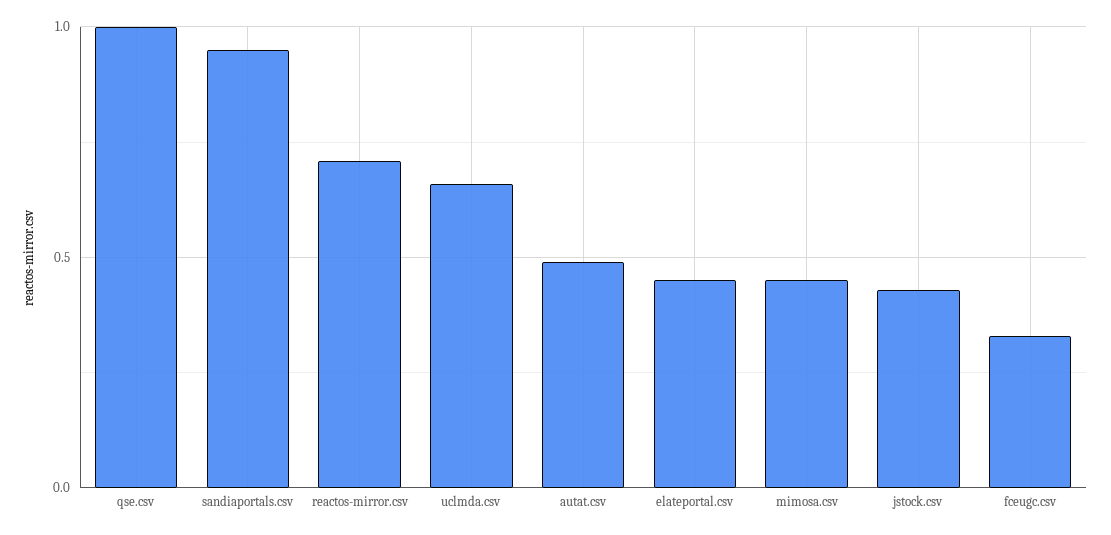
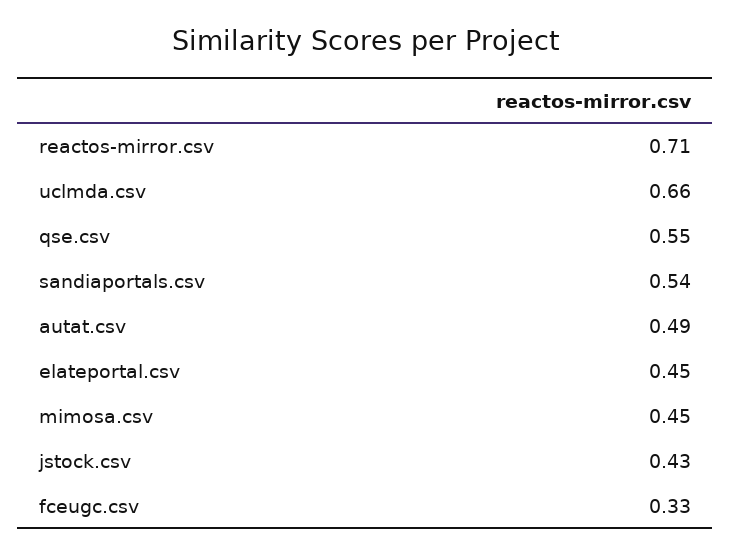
qse.csv: 1 -> 0.55
sandiaportals.csv: 0.95 -> 0.54

